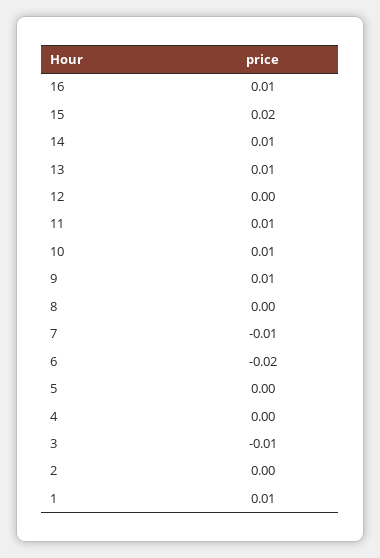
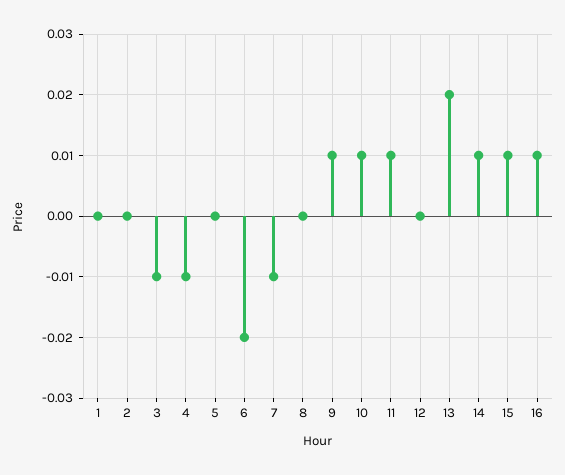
15: 0.02 -> 0.01
13: 0.01 -> 0.02
4: 0 -> -0.01
1: 0.01 -> 0

